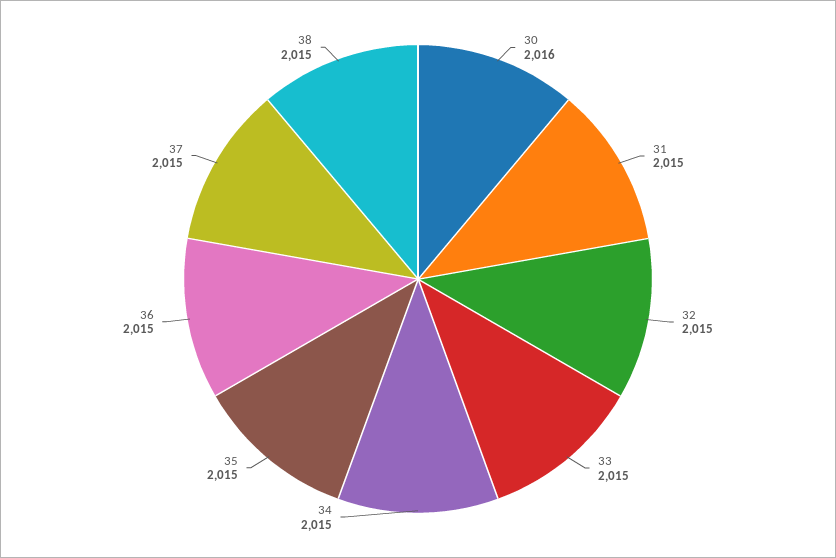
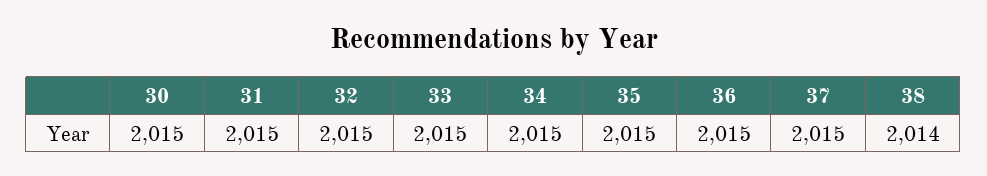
30: 2016 -> 2015
38: 2015 -> 2014

